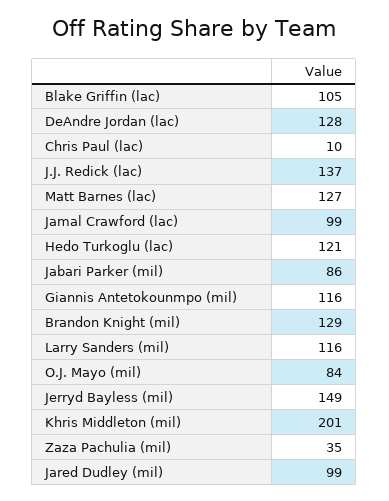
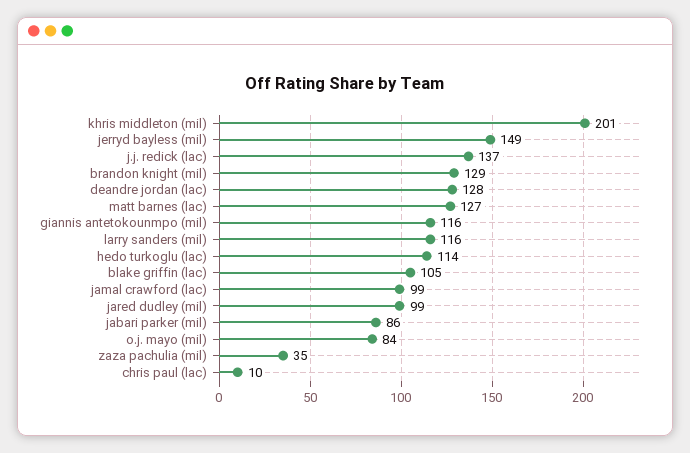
Hedo Turkoglu (lac): 121 -> 114

